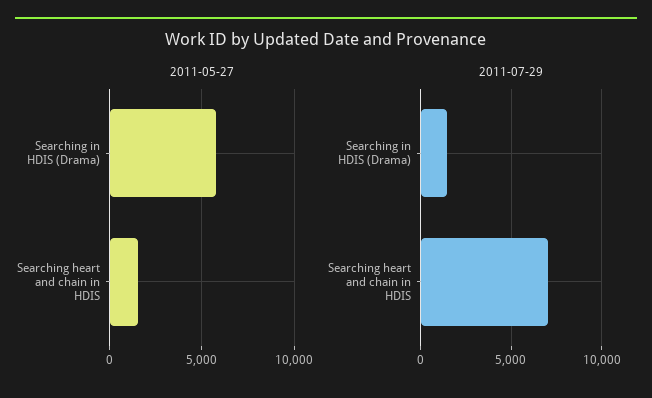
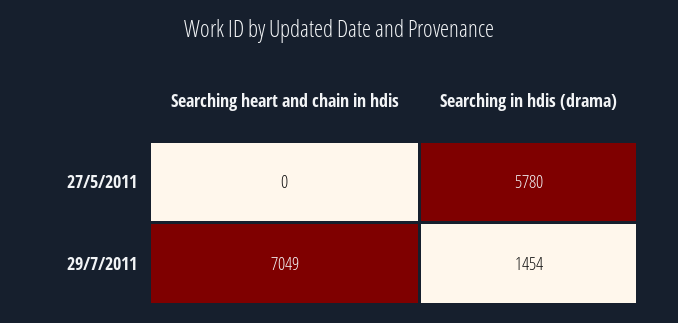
2011-05-27, Searching heart and chain in HDIS: 1500 -> 0

